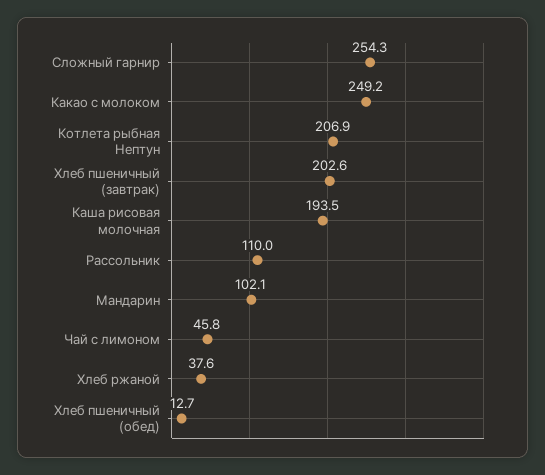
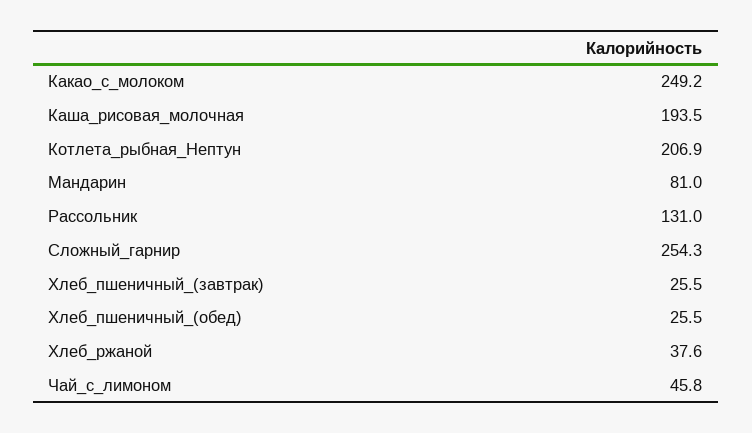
Хлеб пшеничный (завтрак): 202.6 -> 25.5
Рассольник: 110 -> 131
Мандарин: 102.1 -> 81
Хлеб пшеничный (обед): 12.7 -> 25.5

